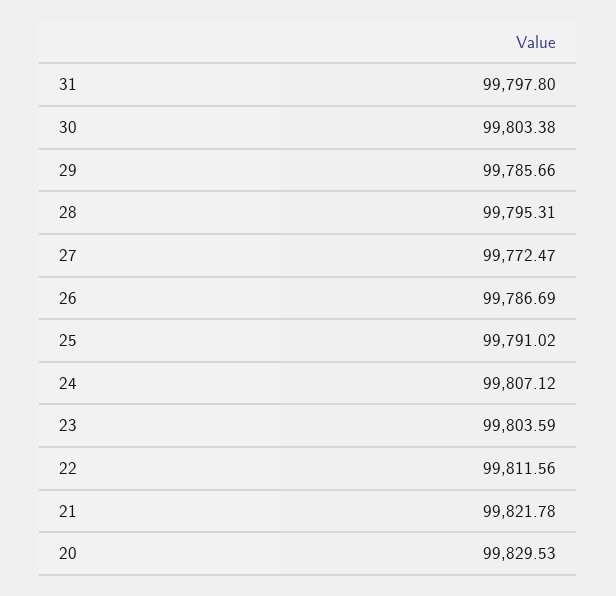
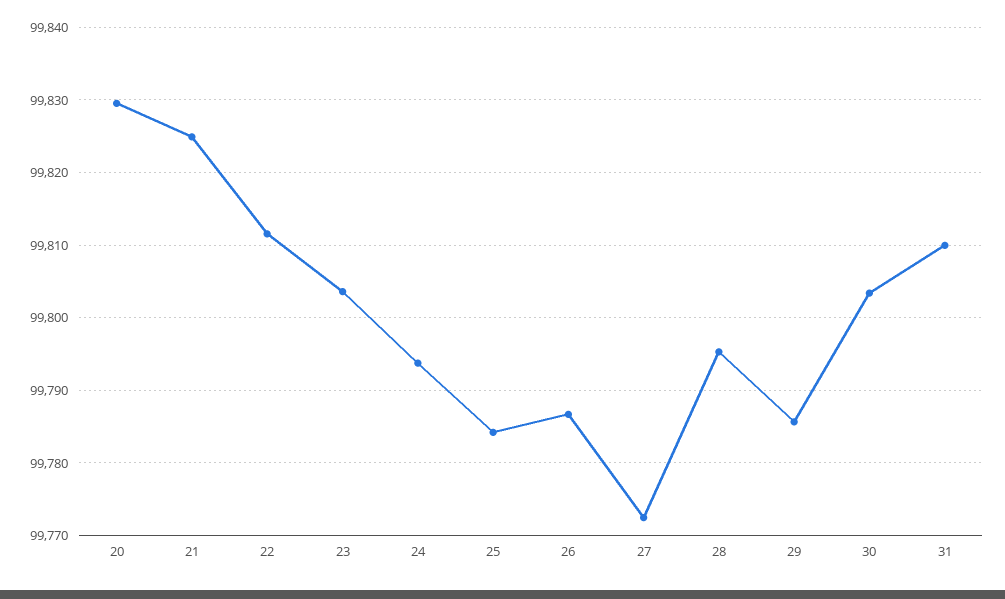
31: 99797.8 -> 99810
25: 99791.02 -> 99784
24: 99807.12 -> 99794
21: 99821.78 -> 99825

